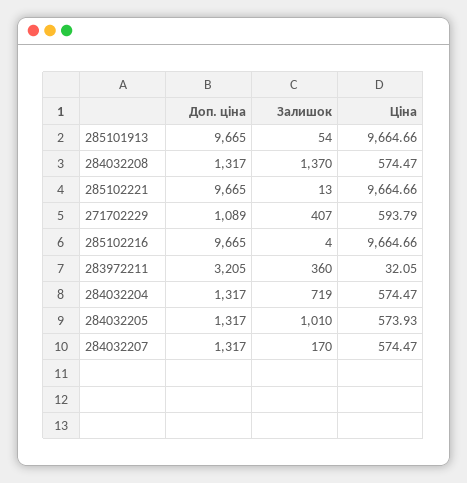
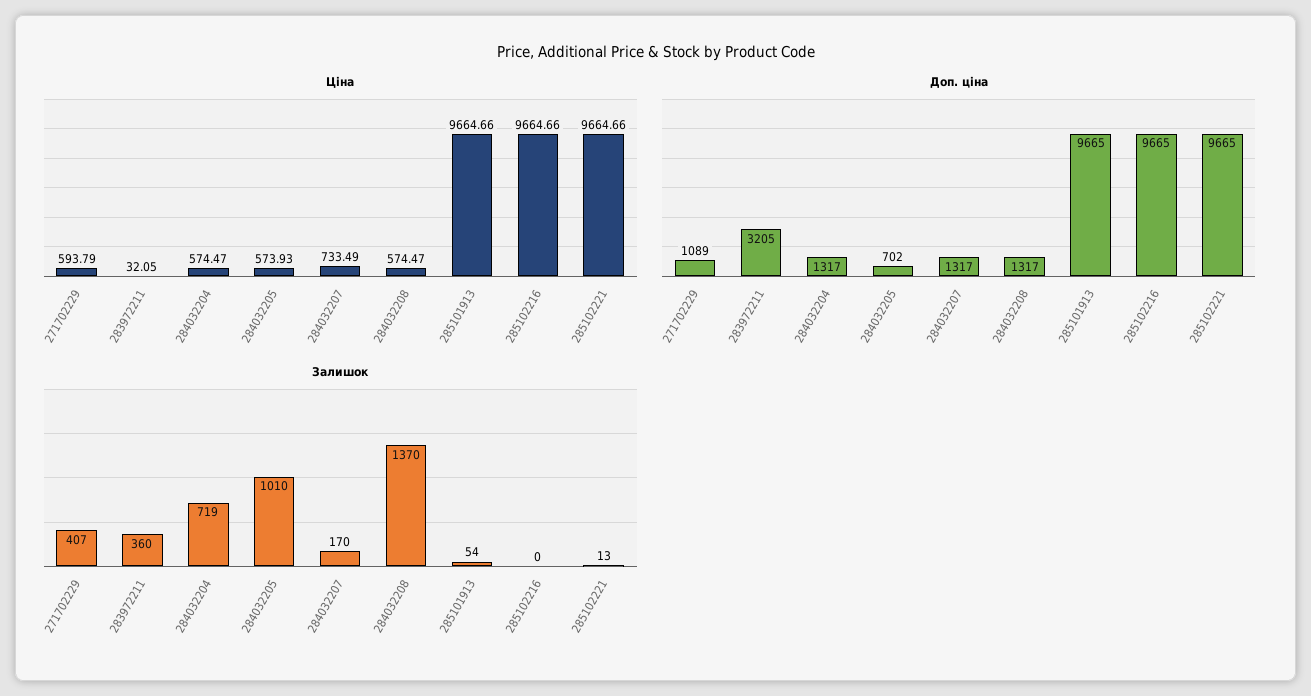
Залишок, 285102216: 4 -> 0
Доп. ціна, 284032205: 1317 -> 702
Ціна, 284032207: 574.47 -> 733.49

